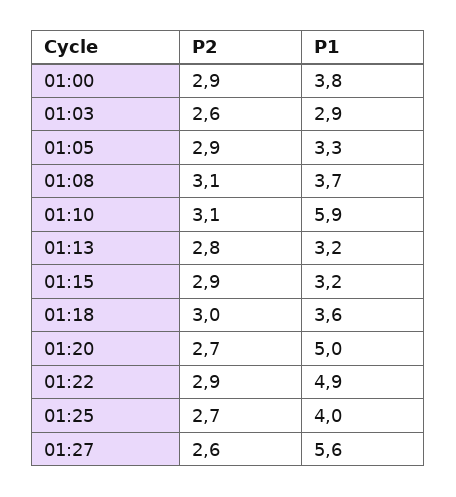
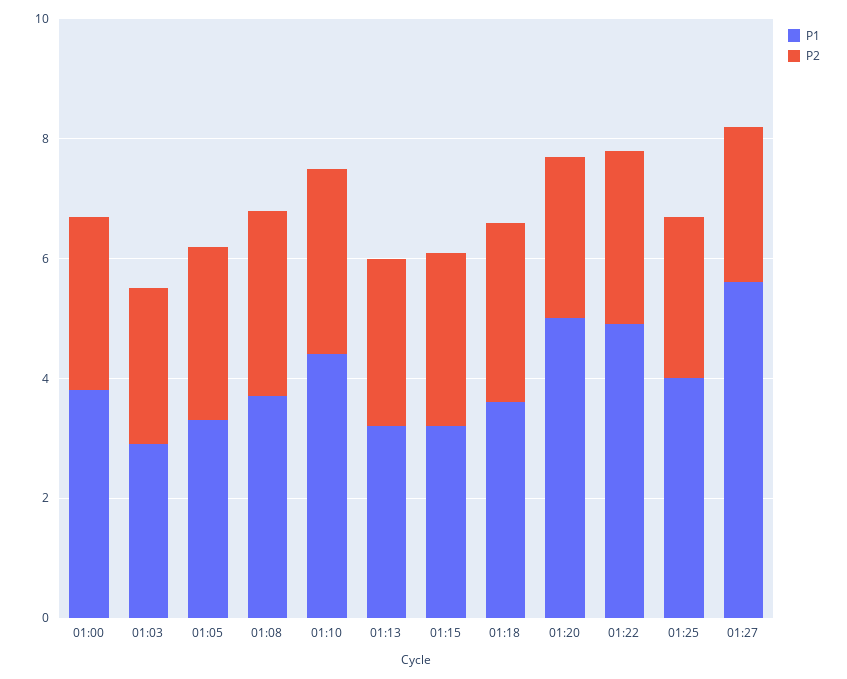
P1, 01:10: 5.9 -> 4.5

